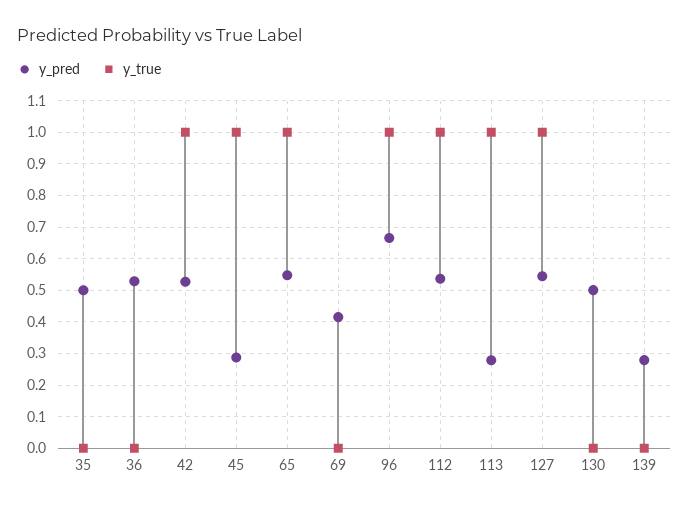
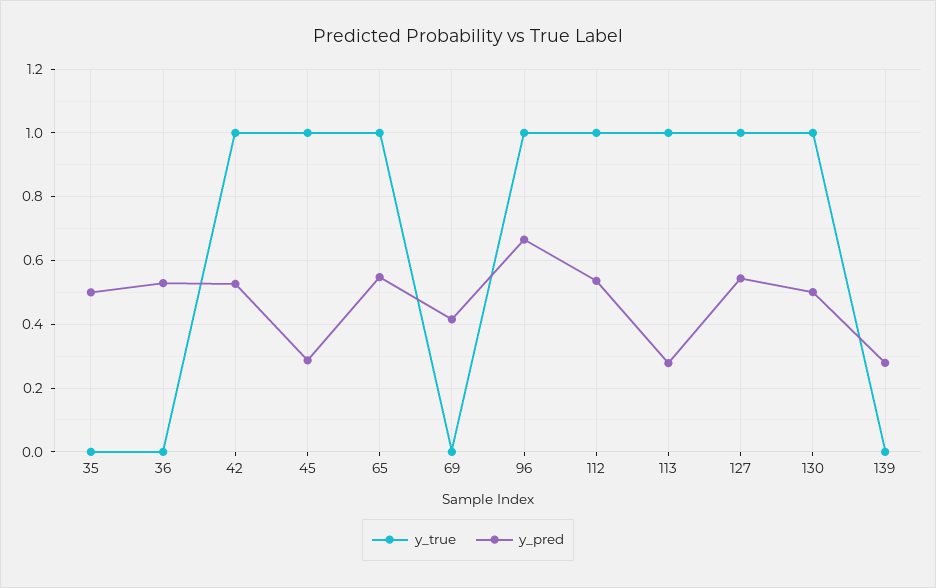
y_true, 130: 0 -> 1

